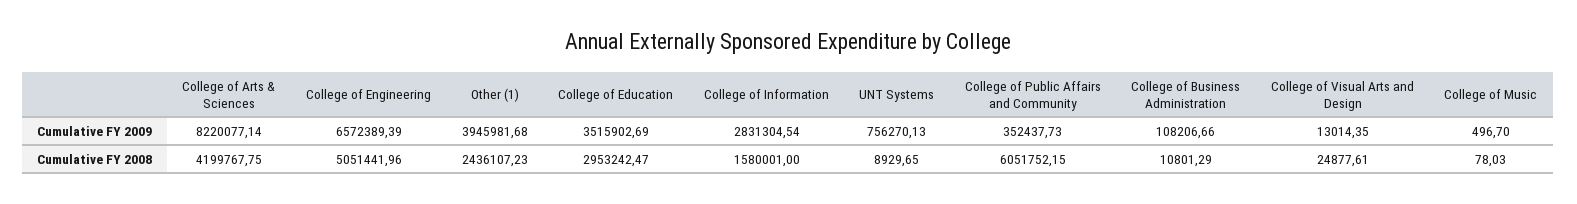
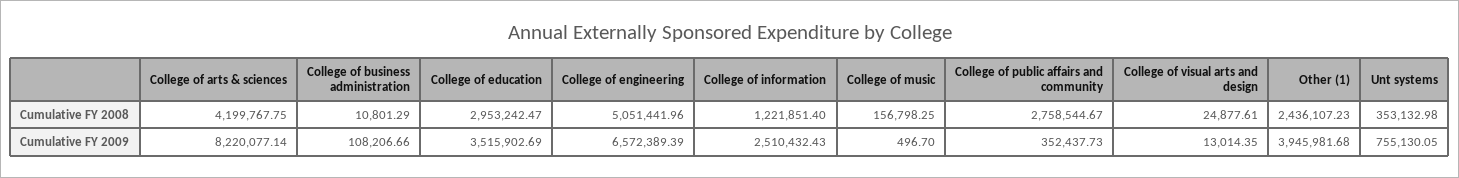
College of Information, Cumulative FY 2009: 2831304.54 -> 2510432.43
UNT Systems, Cumulative FY 2009: 756270.13 -> 755130.05
College of Information, Cumulative FY 2008: 1580001 -> 1221851.4
UNT Systems, Cumulative FY 2008: 8929.65 -> 353132.98
College of Public Affairs and Community, Cumulative FY 2008: 6051752.15 -> 2758544.67
College of Music, Cumulative FY 2008: 78.03 -> 156798.25

